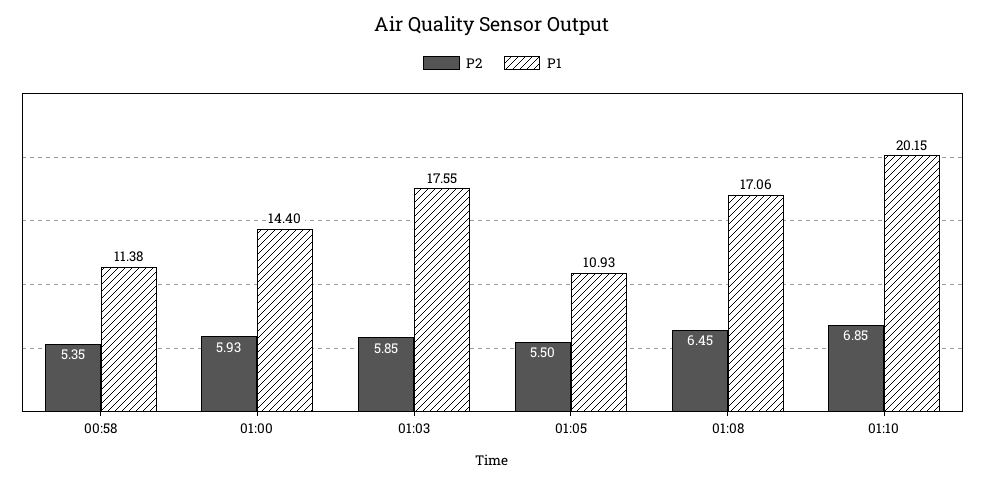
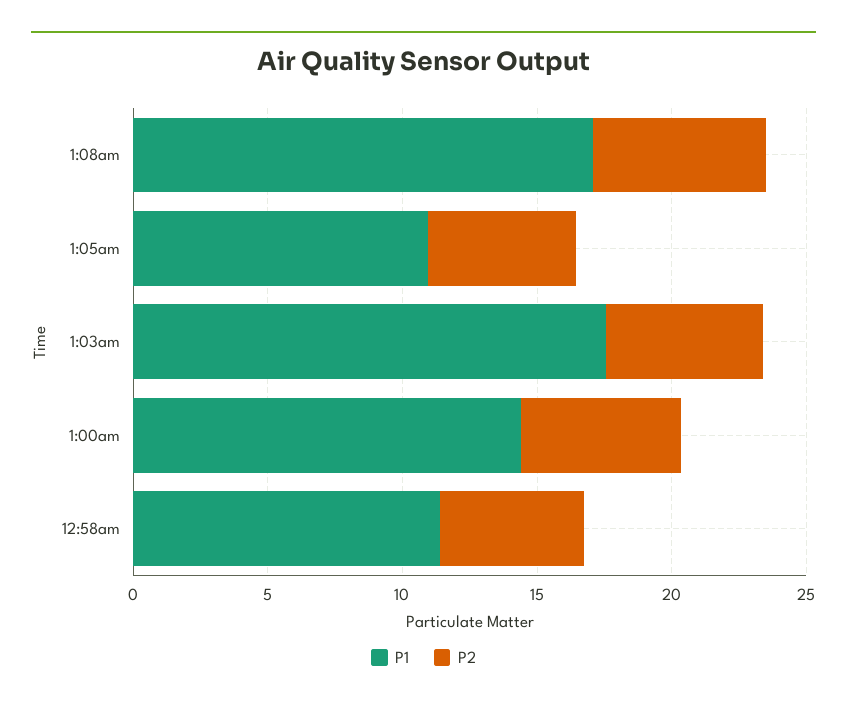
P2, 01:10: 6.85 -> none
P1, 01:10: 20.15 -> none

